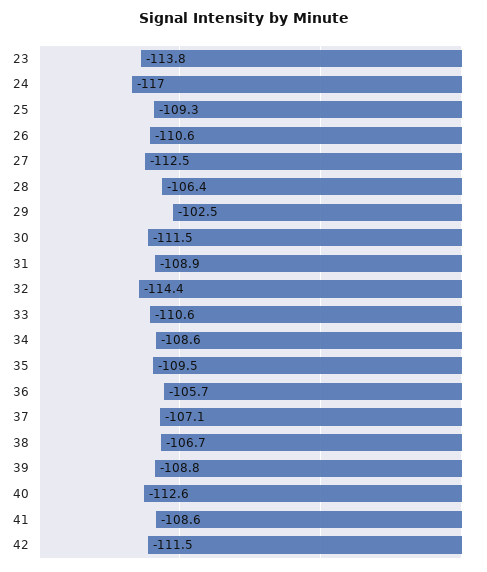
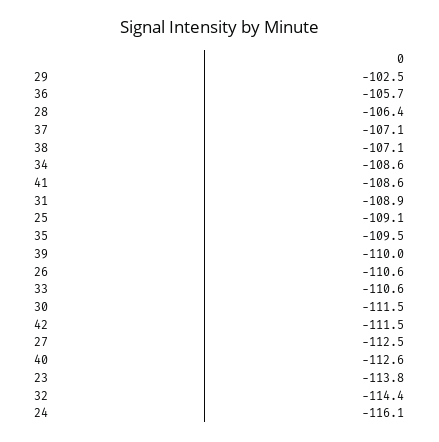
24: -117 -> -116.1
25: -109.3 -> -109.1
38: -106.7 -> -107.1
39: -108.8 -> -110

